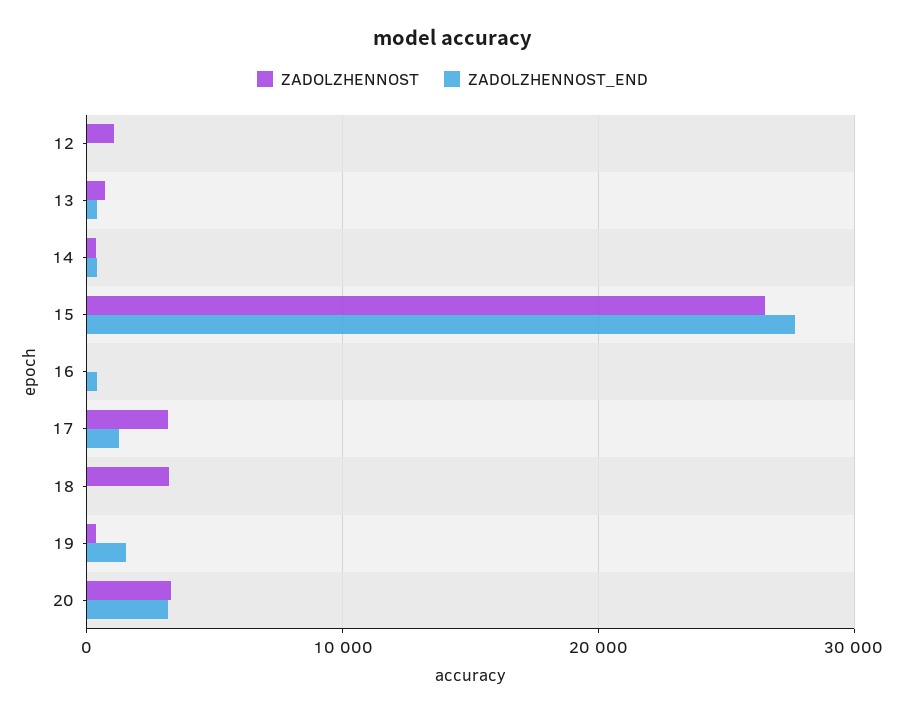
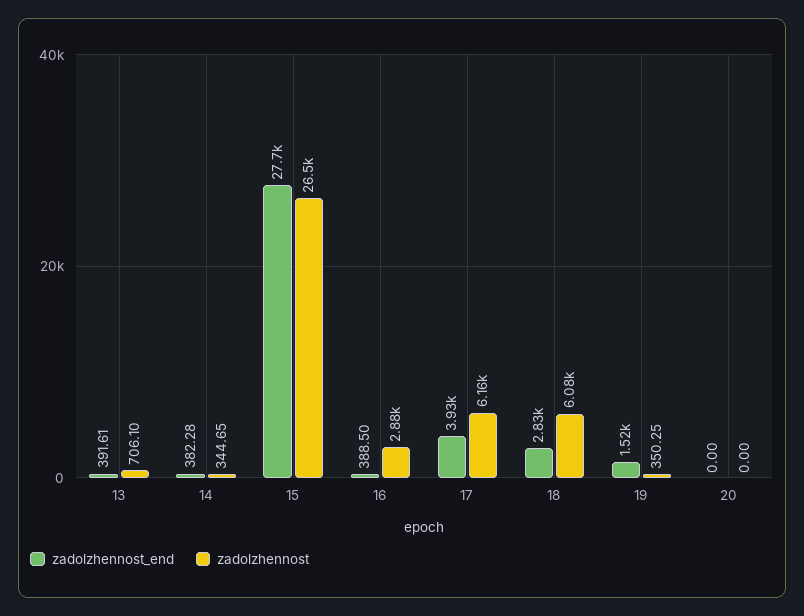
ZADOLZHENNOST, 12: 1000 -> none
ZADOLZHENNOST_END, 12: 0 -> none
ZADOLZHENNOST, 16: 0 -> 2880
ZADOLZHENNOST, 17: 3000 -> 6160
ZADOLZHENNOST_END, 17: 1000 -> 3930
ZADOLZHENNOST, 18: 3000 -> 6080
ZADOLZHENNOST_END, 18: 0 -> 2830
ZADOLZHENNOST, 20: 3000 -> 0
ZADOLZHENNOST_END, 20: 3000 -> 0

